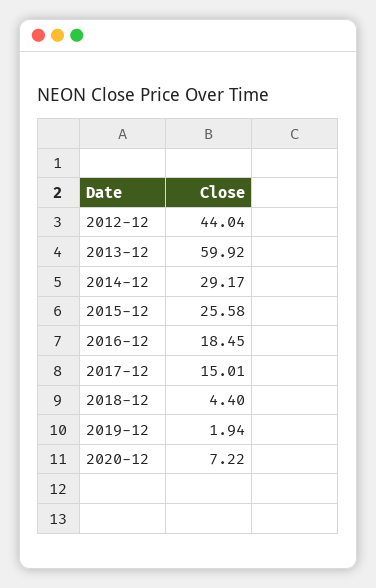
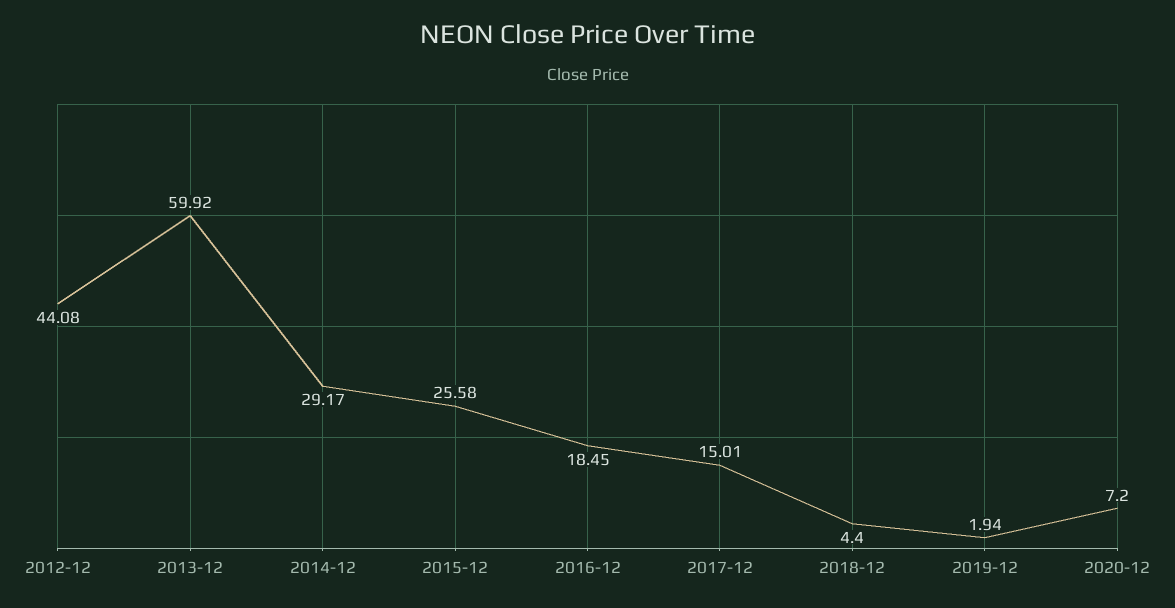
2012-12: 44.04 -> 44.08
2020-12: 7.22 -> 7.2

